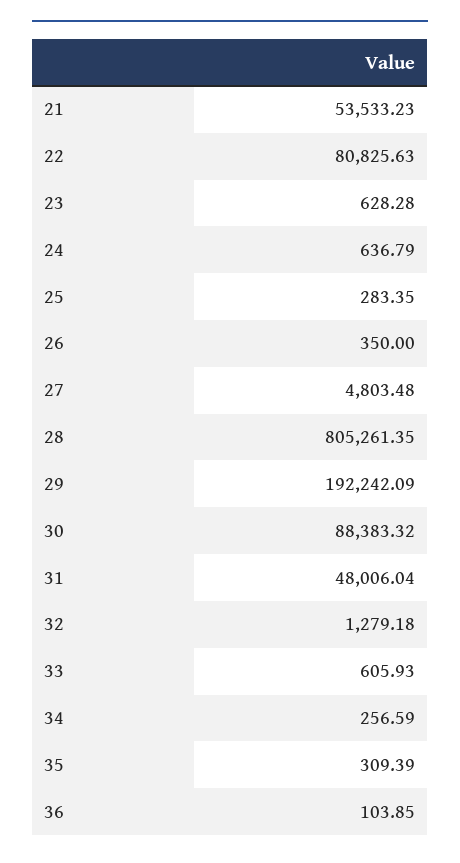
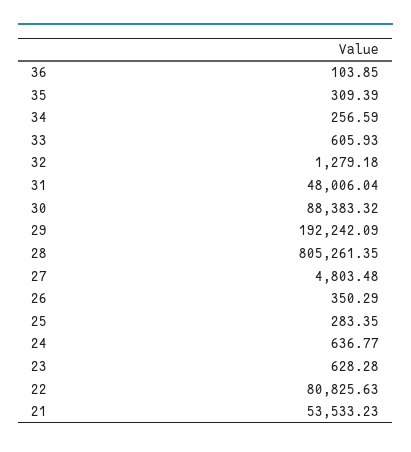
24: 636.79 -> 636.77
26: 350 -> 350.29

